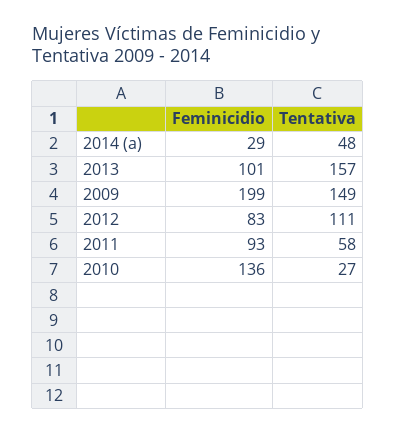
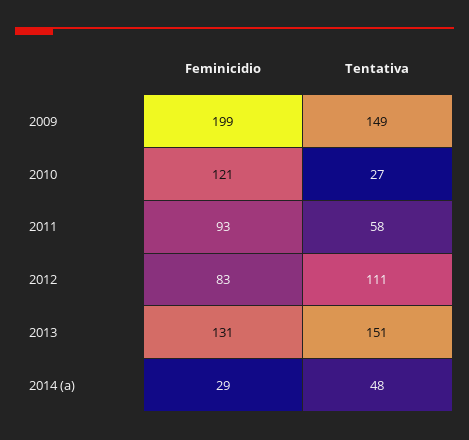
Feminicidio, 2013: 101 -> 131
Tentativa, 2013: 157 -> 151
Feminicidio, 2010: 136 -> 121

